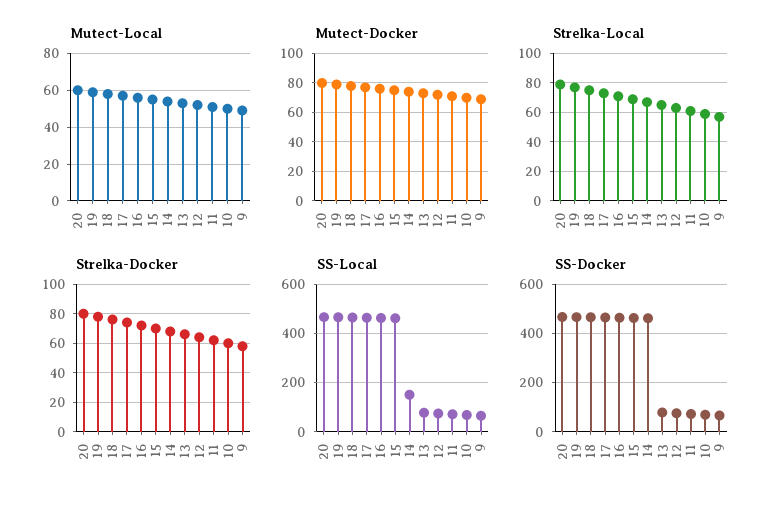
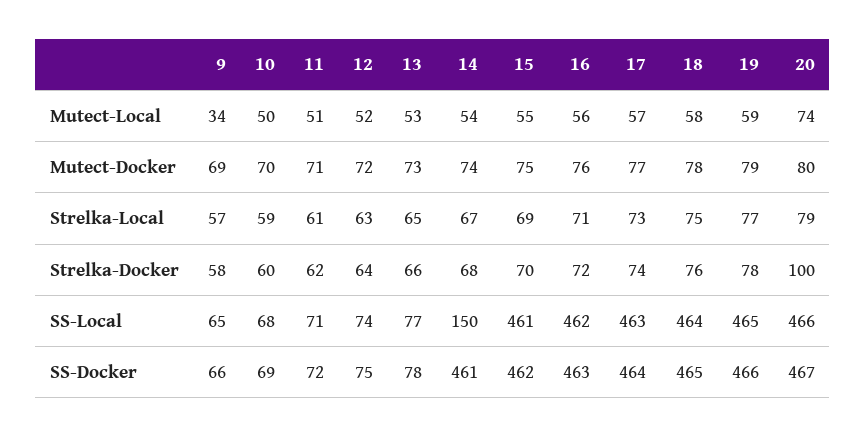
Mutect-Local, 20: 60 -> 74
Mutect-Local, 9: 50 -> 34
Strelka-Docker, 20: 80 -> 100

